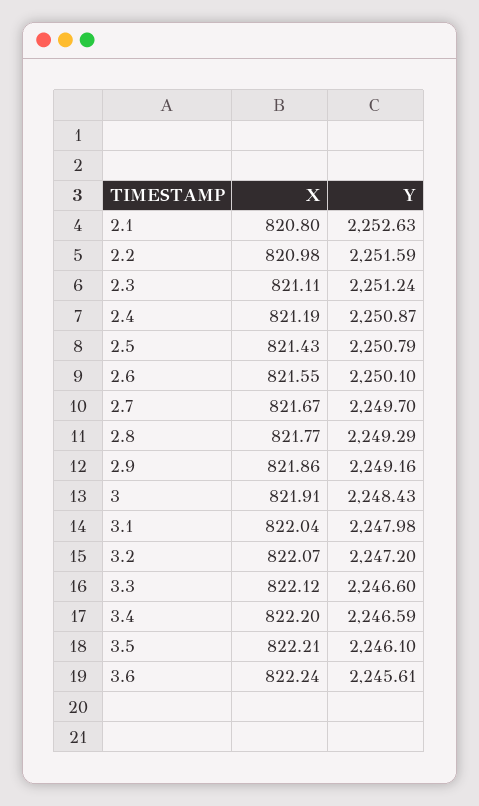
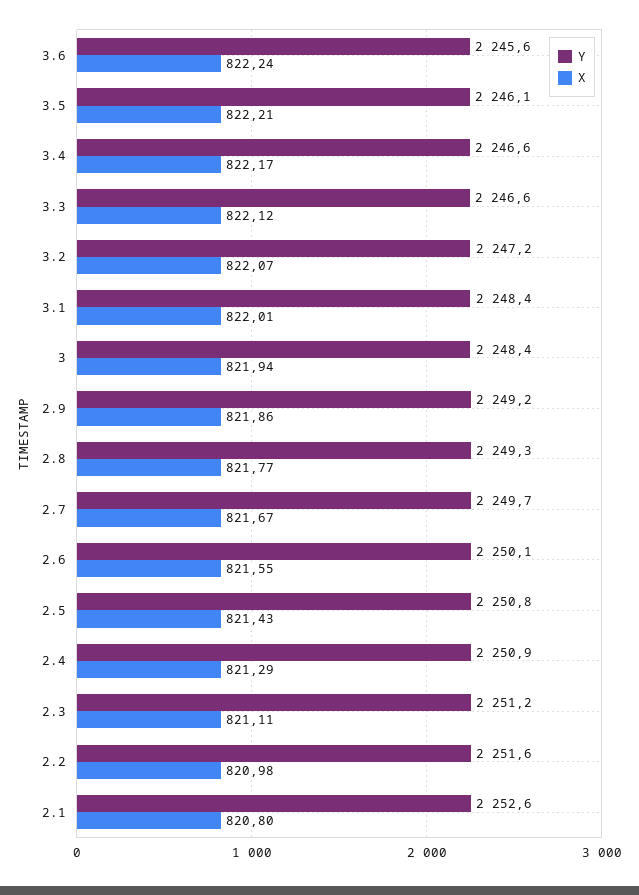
X, 2.4: 821.19 -> 821.29
X, 3: 821.91 -> 821.94
X, 3.1: 822.04 -> 822.01
Y, 3.1: 2247.98 -> 2248.4
X, 3.4: 822.2 -> 822.17

